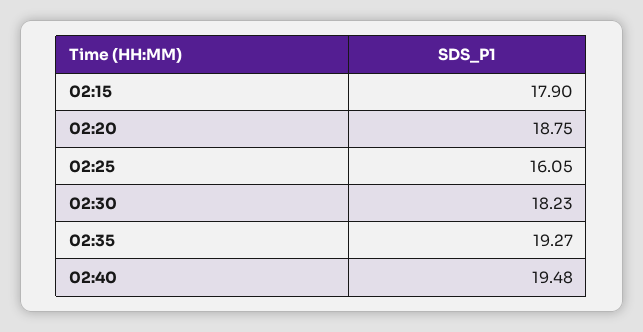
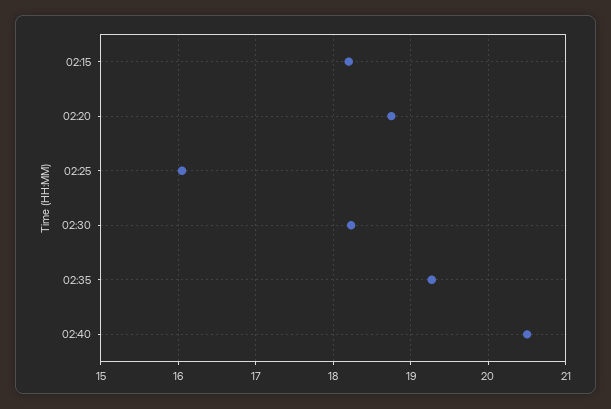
02:15: 17.9 -> 18.2
02:40: 19.48 -> 20.5

